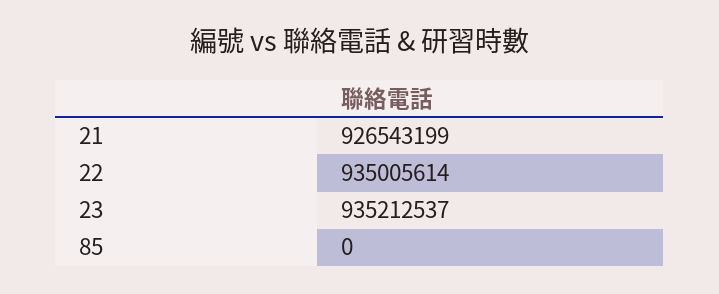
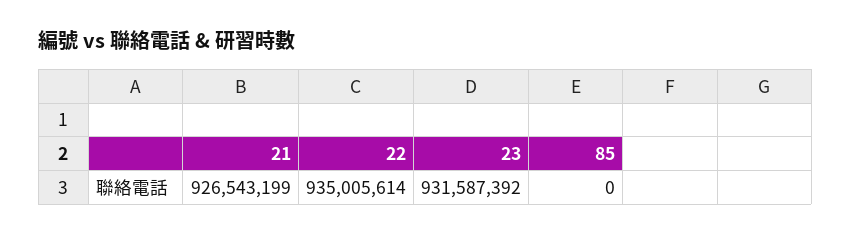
23: 935212537 -> 931587392

